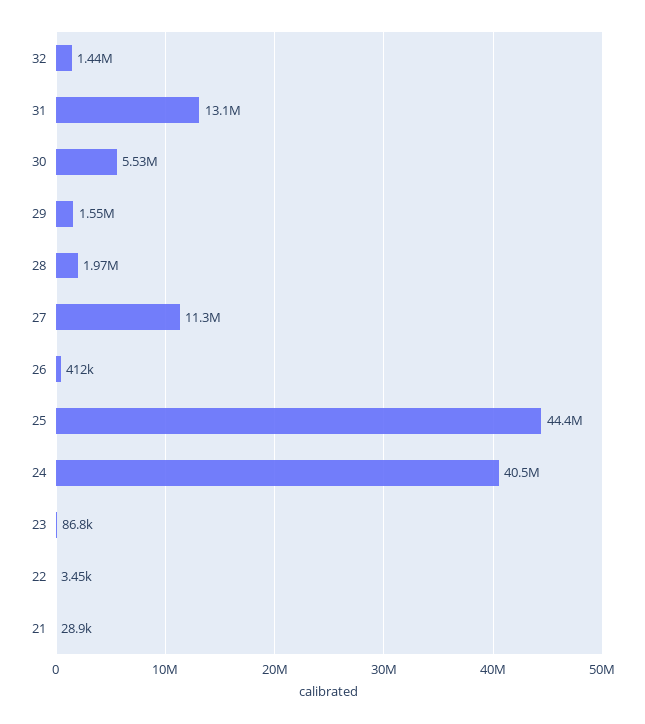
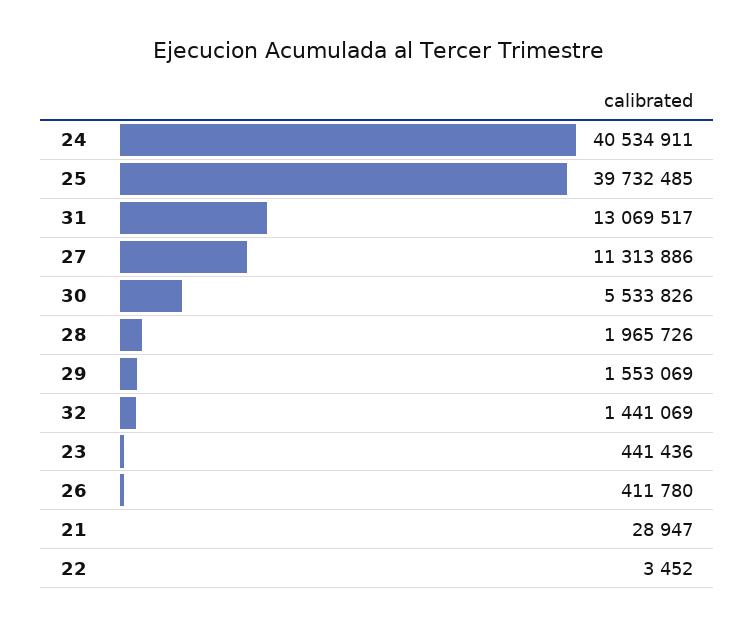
25: 44400000 -> 39732485
23: 86800 -> 441436

